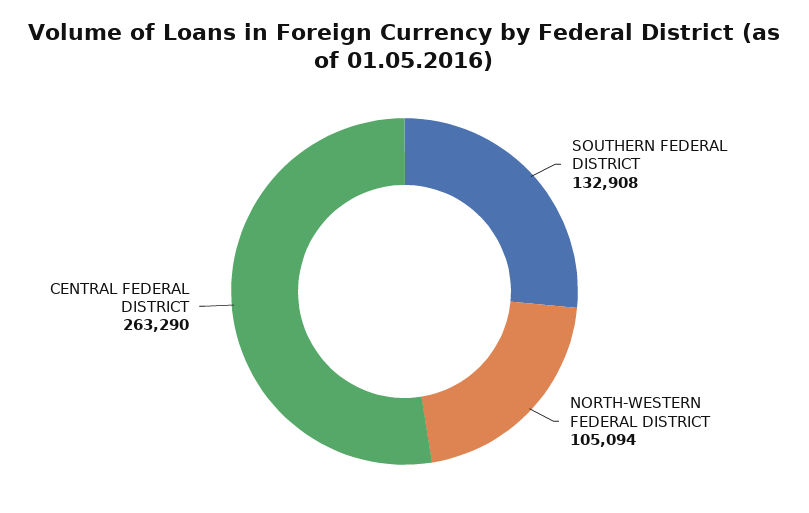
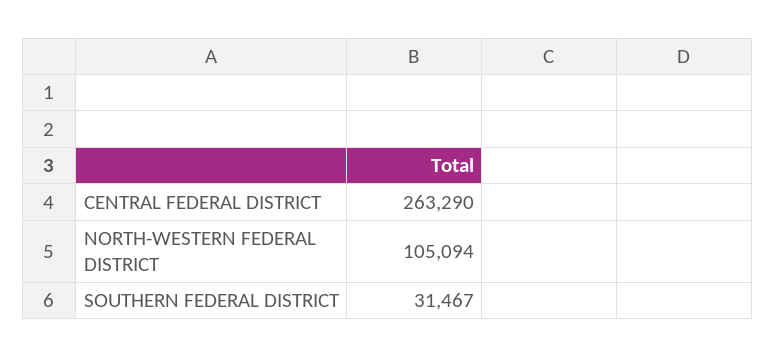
SOUTHERN FEDERAL DISTRICT: 132908 -> 31467

